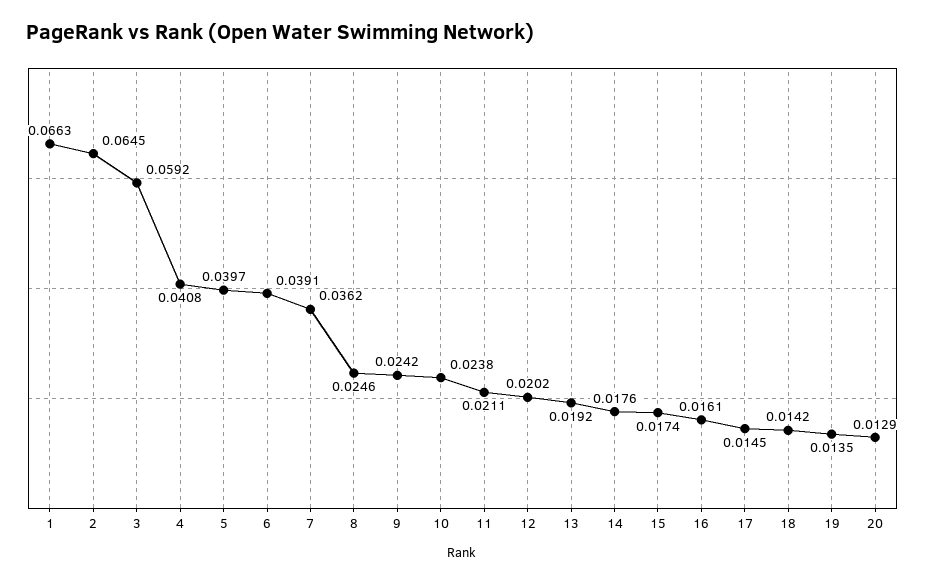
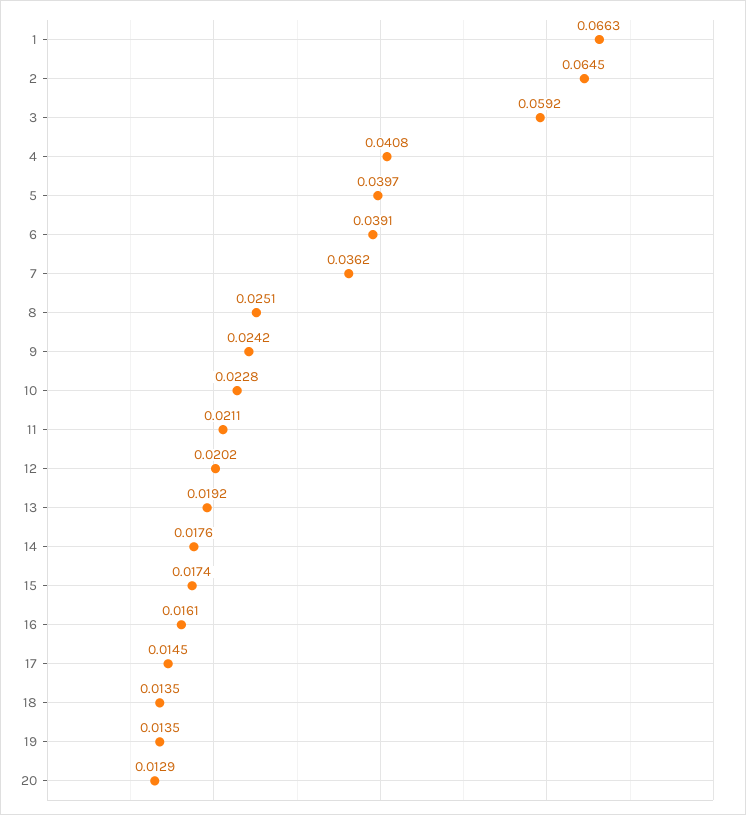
8: 0.0246 -> 0.0251
10: 0.0238 -> 0.0228
18: 0.0142 -> 0.0135

